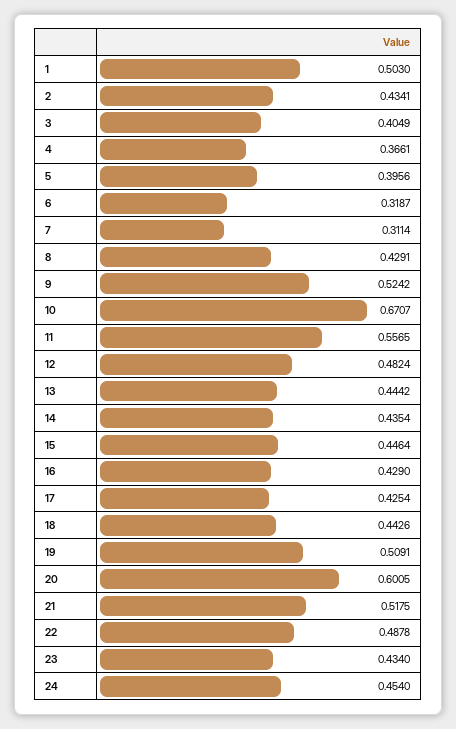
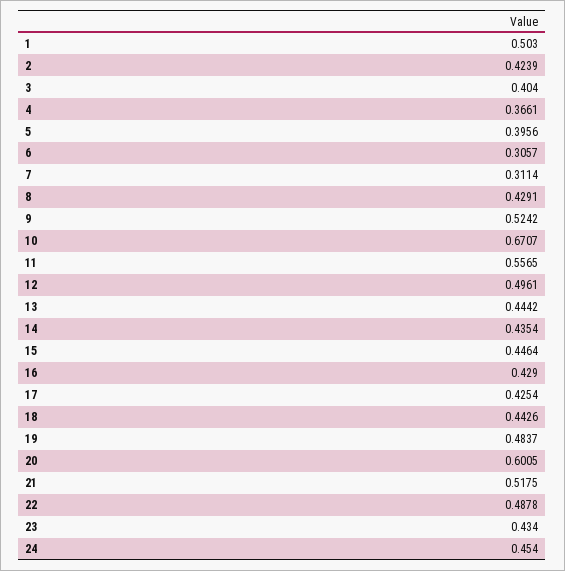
2: 0.4341 -> 0.4239
3: 0.4049 -> 0.404
6: 0.3187 -> 0.3057
12: 0.4824 -> 0.4961
19: 0.5091 -> 0.4837

